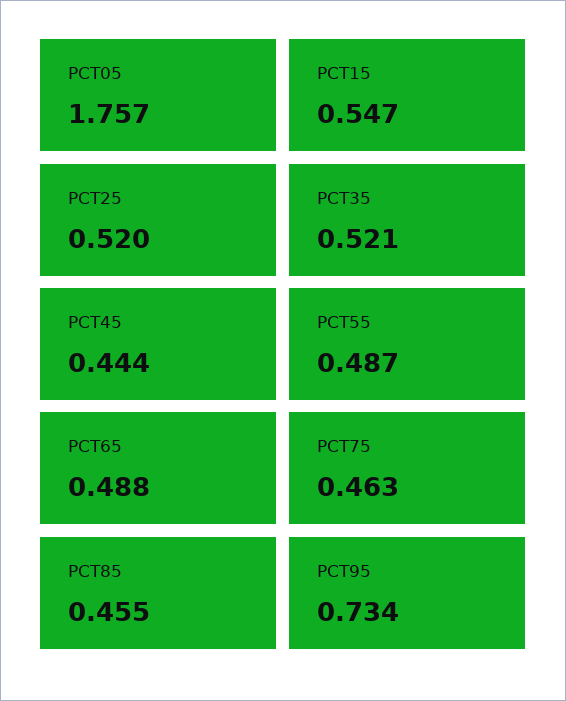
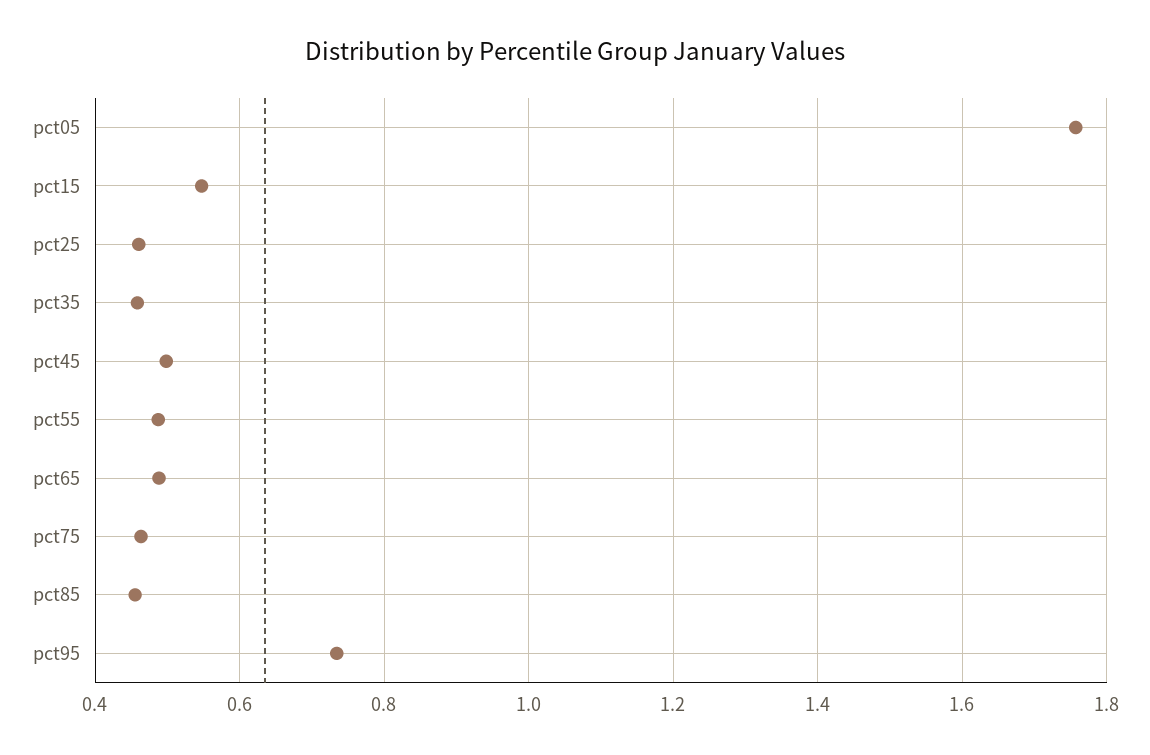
PCT25: 0.52 -> 0.46
PCT35: 0.521 -> 0.46
PCT45: 0.444 -> 0.5

